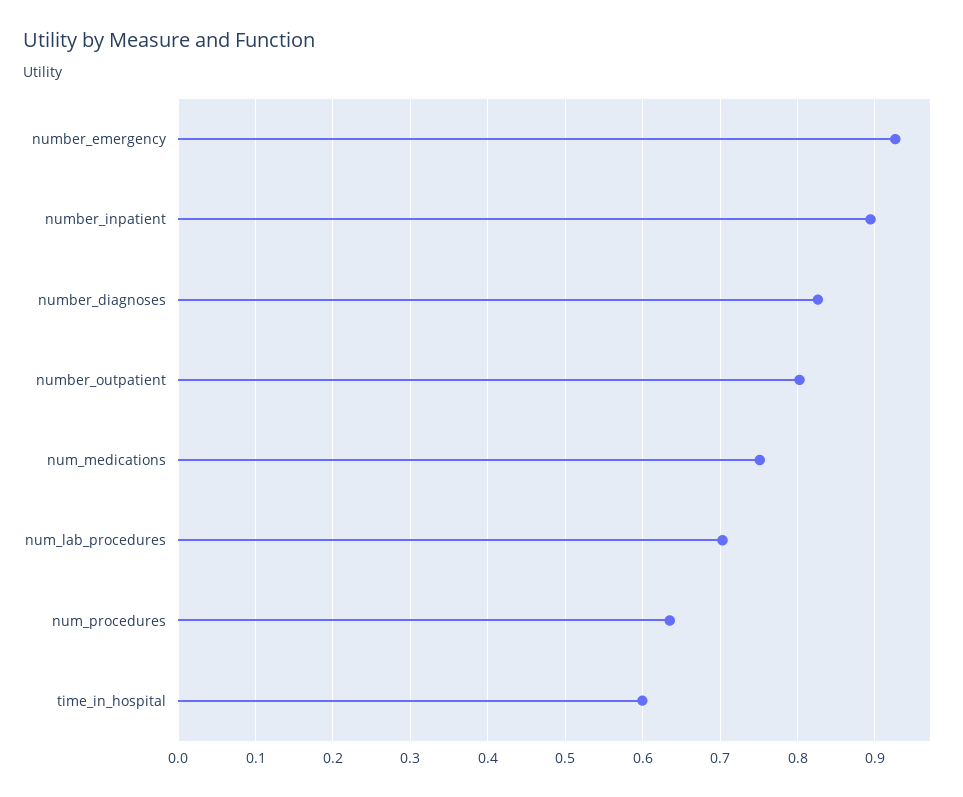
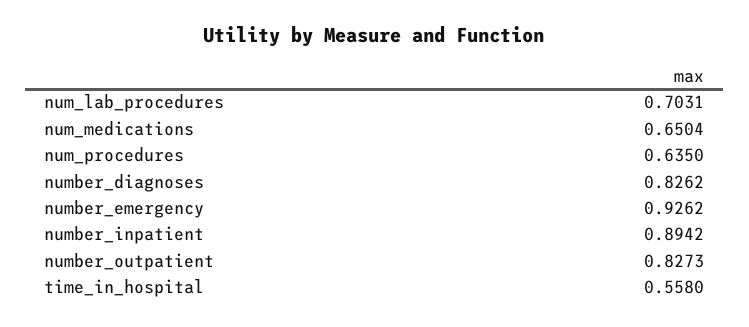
number_outpatient: 0.8 -> 0.8273
num_medications: 0.75 -> 0.6504
time_in_hospital: 0.6 -> 0.558

